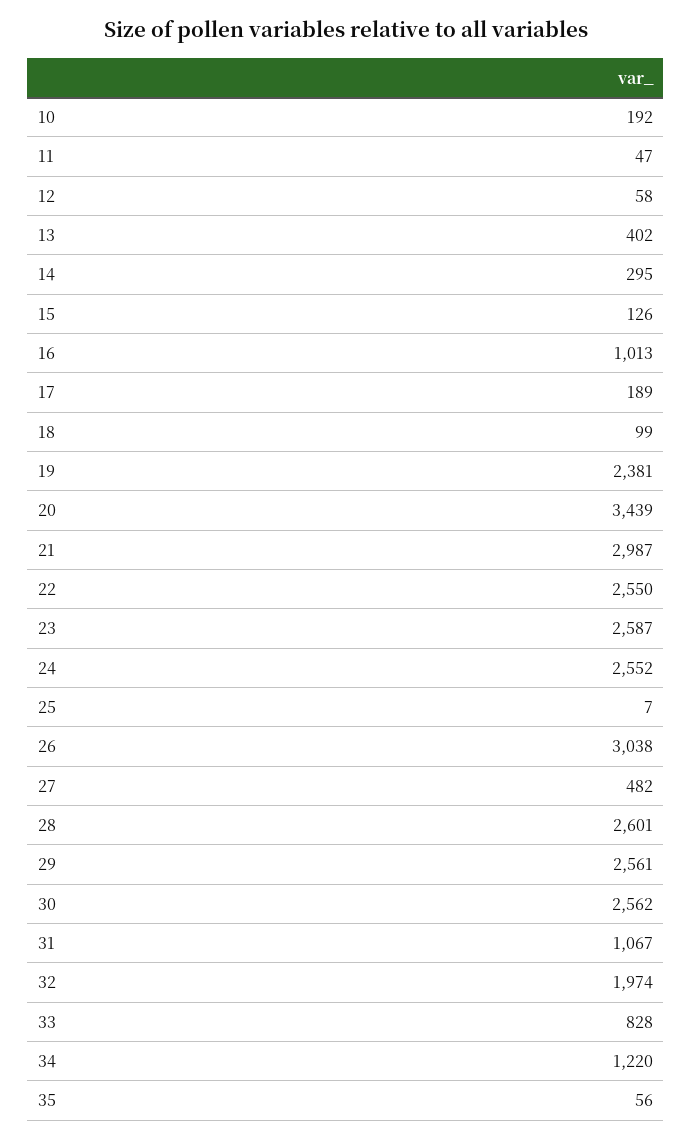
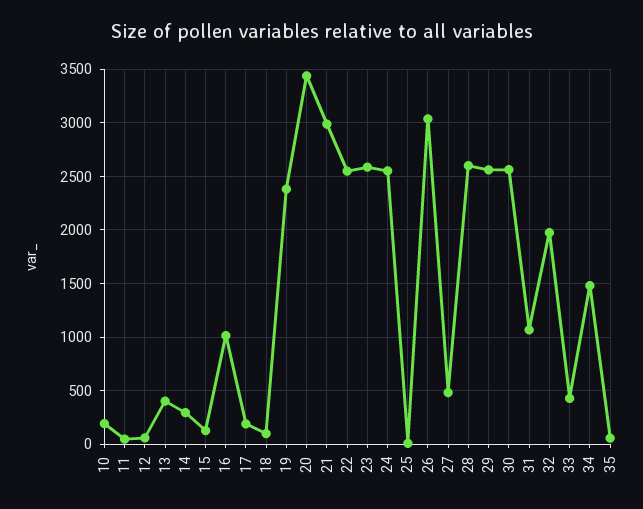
33: 828 -> 400
34: 1220 -> 1500

